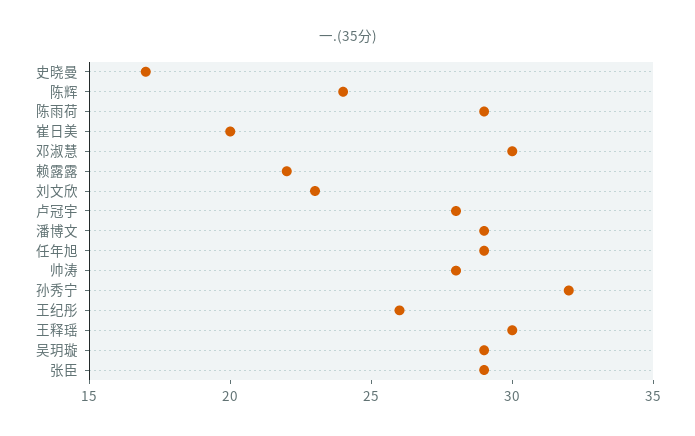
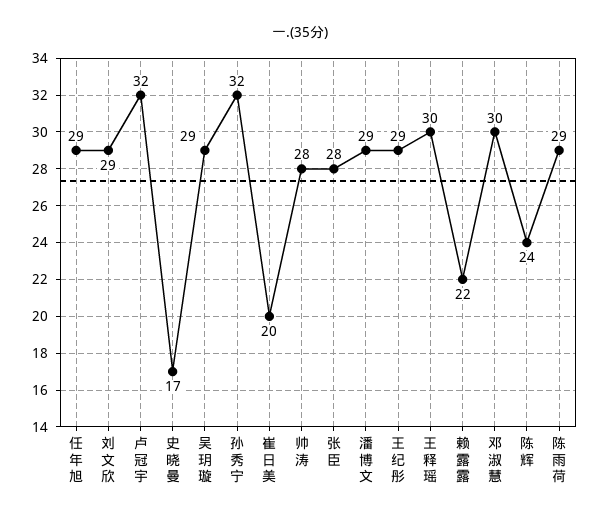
刘文欣: 23 -> 29
卢冠宇: 28 -> 32
王纪彤: 26 -> 29
张臣: 29 -> 28

